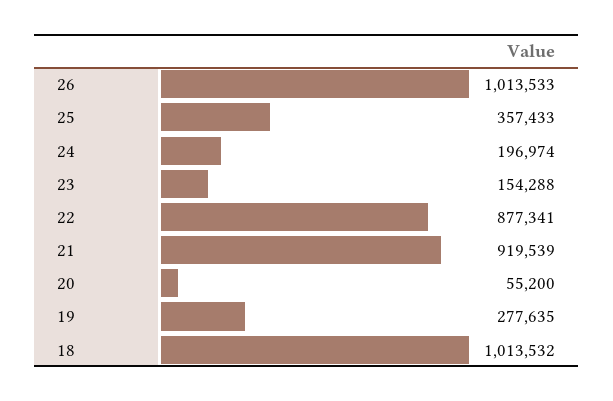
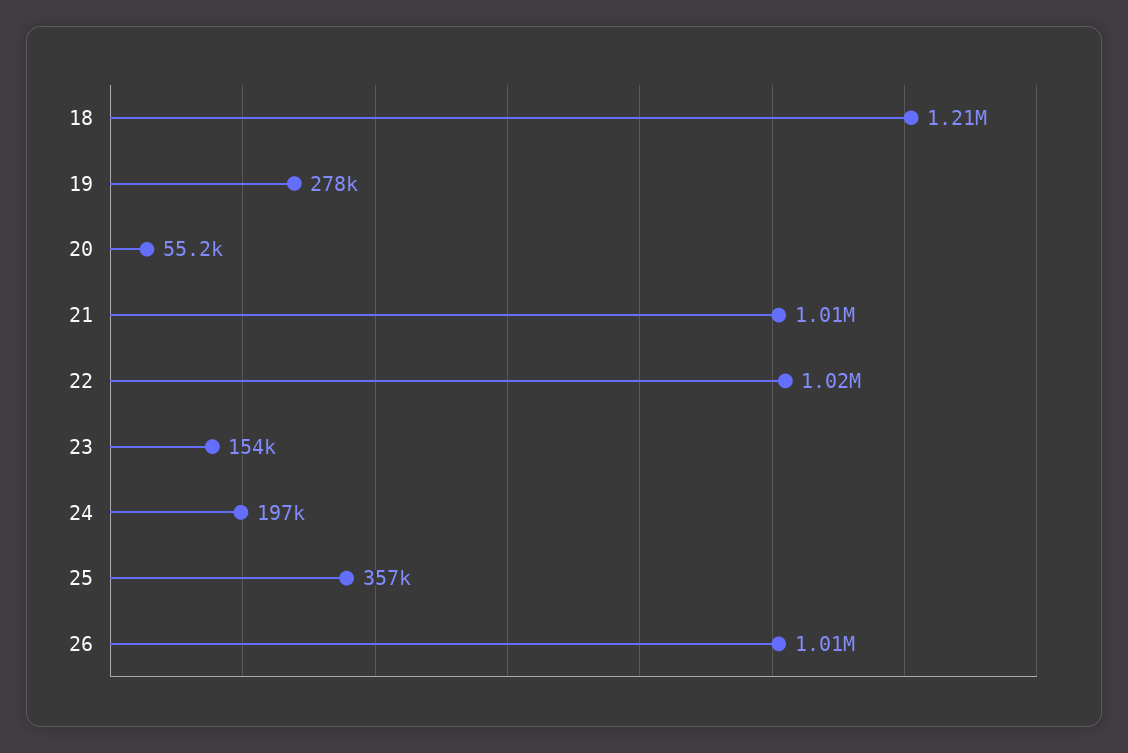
22: 877341 -> 1020000
21: 919539 -> 1010000
18: 1013532 -> 1210000

